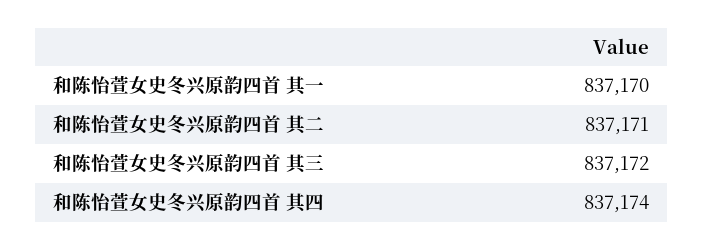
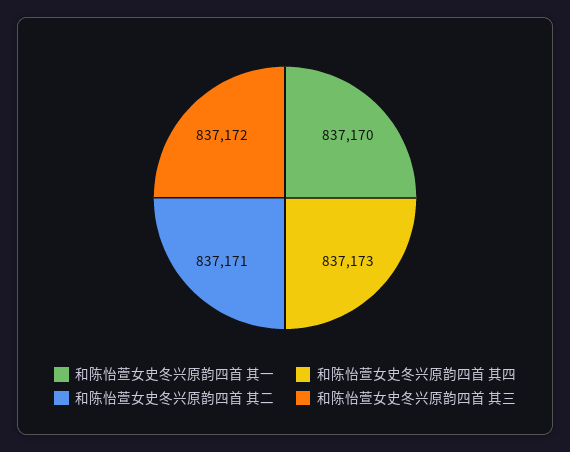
和陈怡萱女史冬兴原韵四首 其四: 837174 -> 837173

